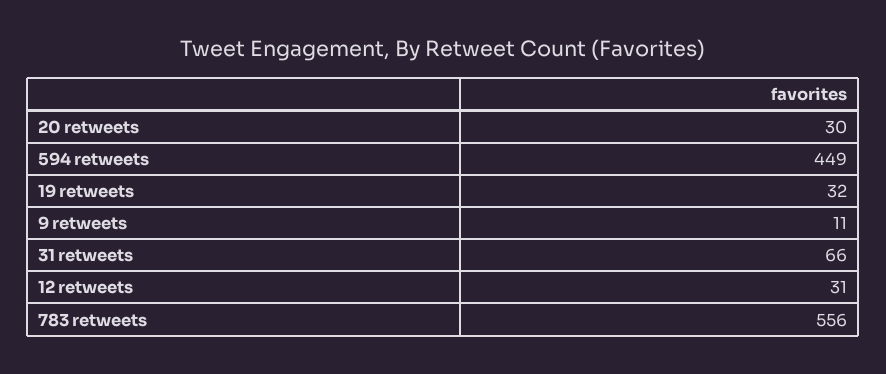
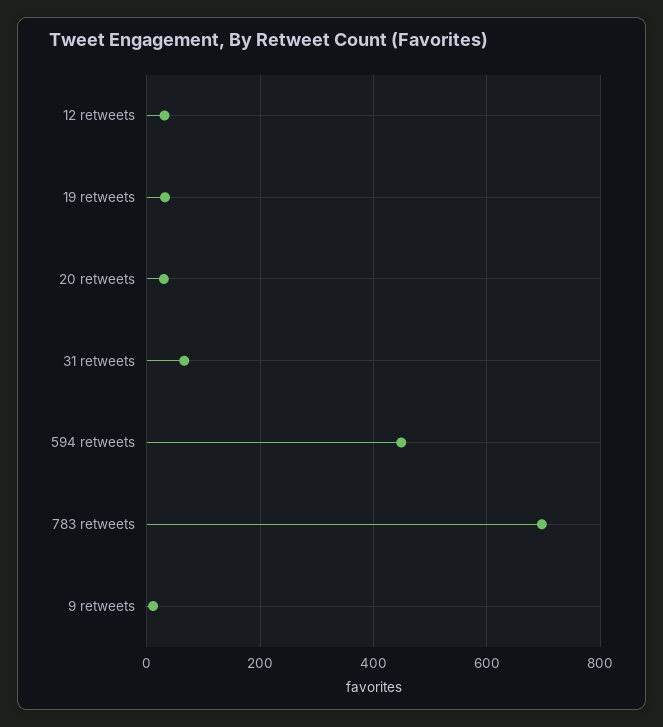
783 retweets: 556 -> 700

